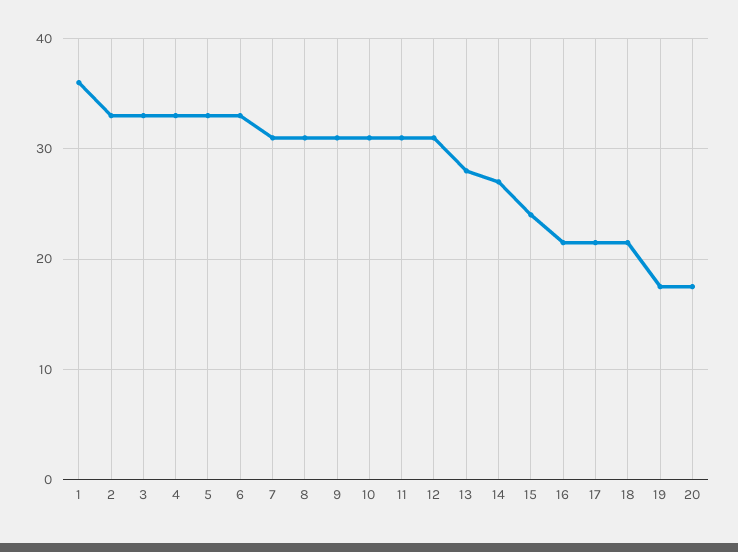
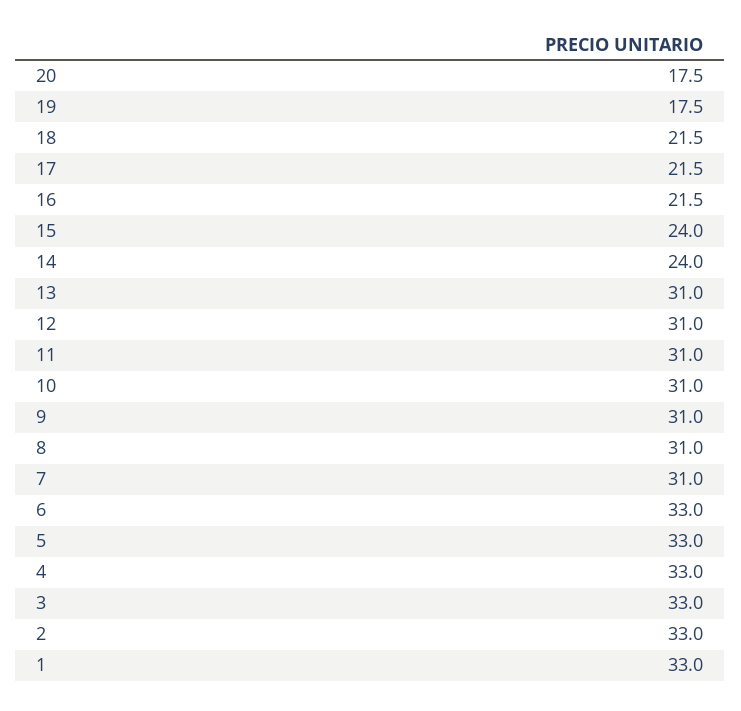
1: 36 -> 33
13: 28 -> 31
14: 27 -> 24

